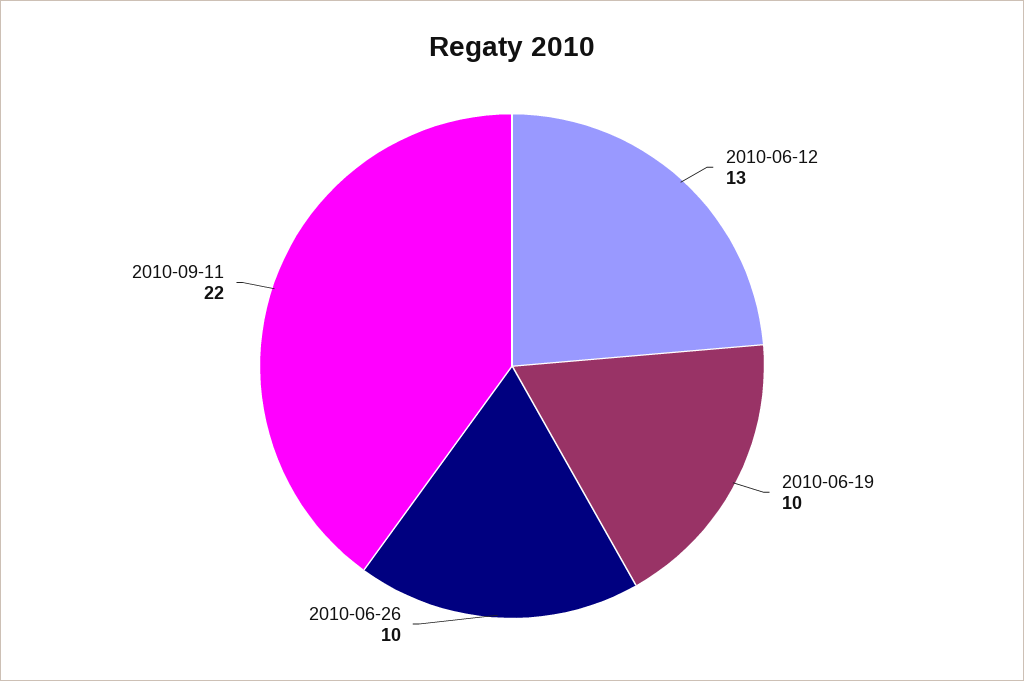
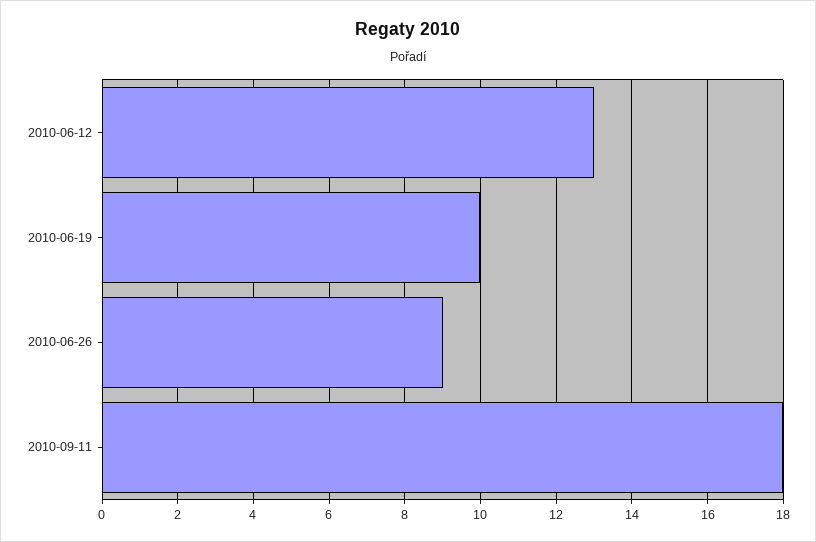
2010-06-26: 10 -> 9
2010-09-11: 22 -> 18

